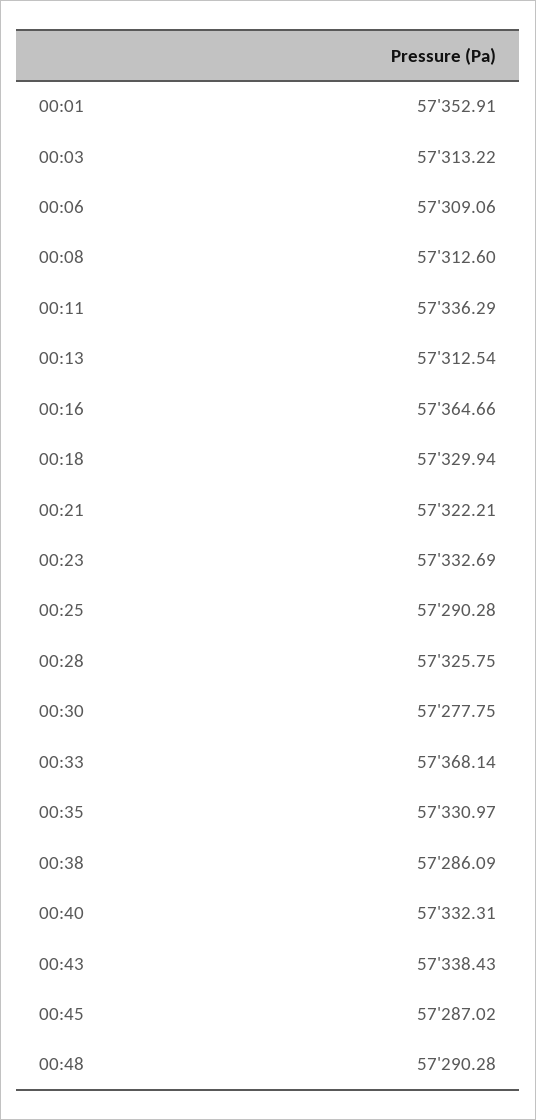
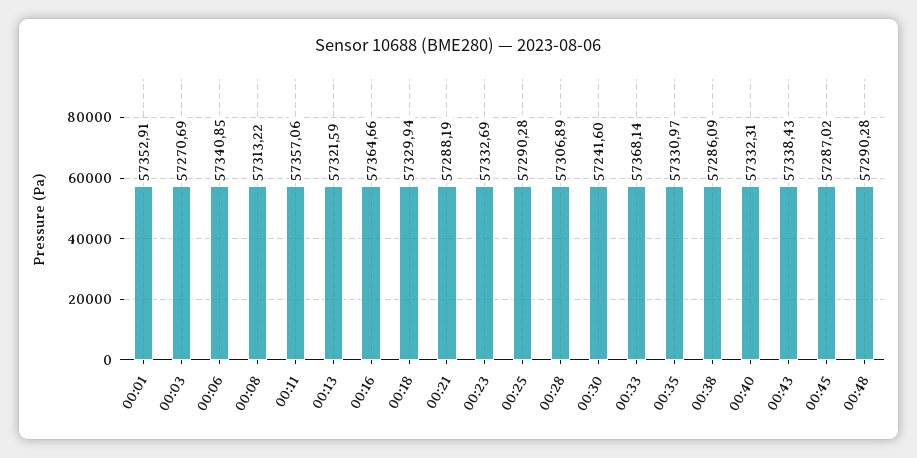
00:03: 57313.22 -> 57270.69
00:06: 57309.06 -> 57340.85
00:08: 57312.6 -> 57313.22
00:11: 57336.29 -> 57357.06
00:13: 57312.54 -> 57321.59
00:21: 57322.21 -> 57288.19
00:28: 57325.75 -> 57306.89
00:30: 57277.75 -> 57241.6

